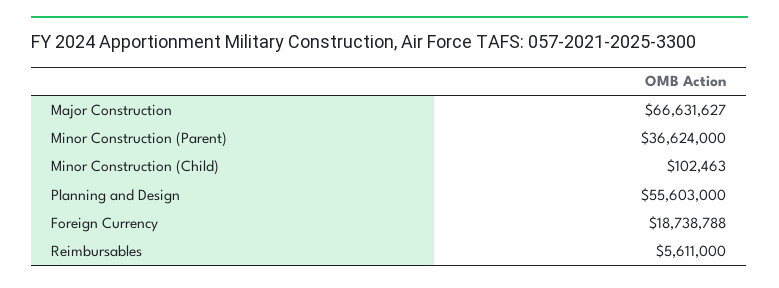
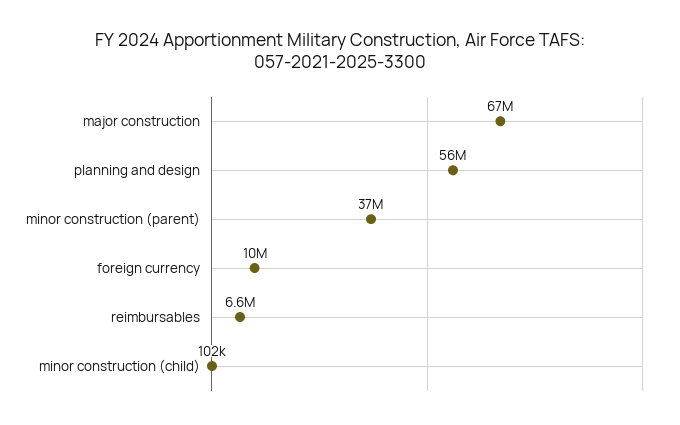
Foreign Currency: 18738788 -> 10000000
Reimbursables: 5611000 -> 6600000

